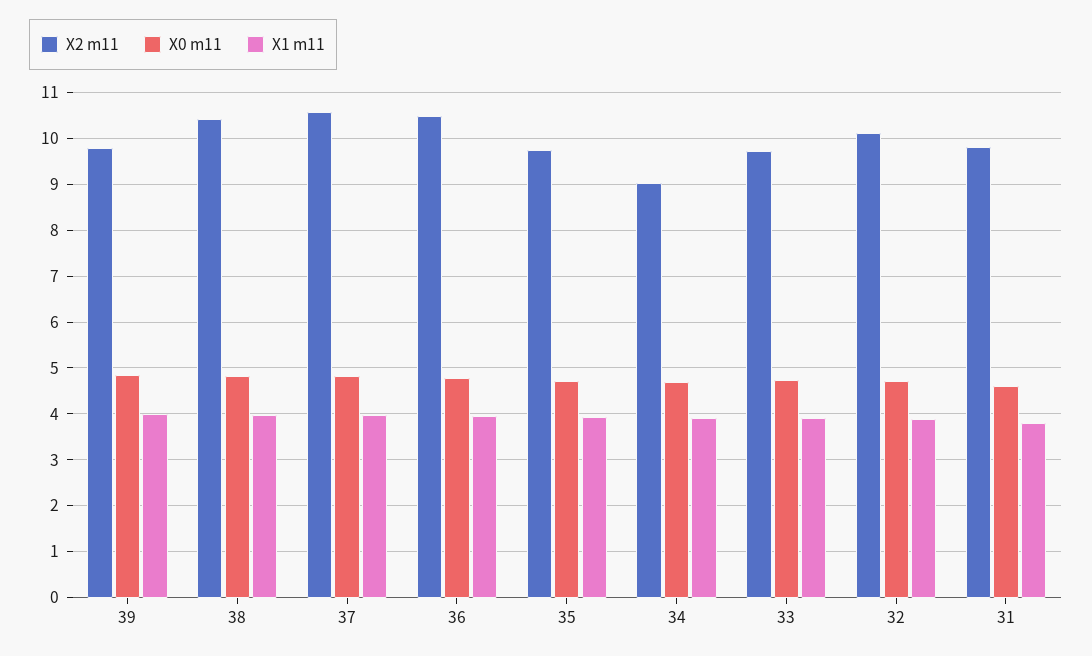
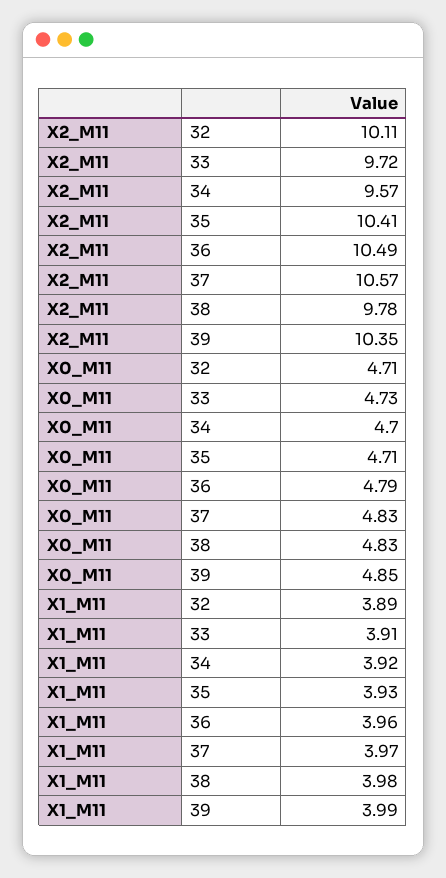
X2 m11, 39: 9.8 -> 10.35
X2 m11, 38: 10.4 -> 9.78
X2 m11, 35: 9.8 -> 10.41
X2 m11, 34: 9 -> 9.57
X2 m11, 31: 9.8 -> none
X0 m11, 31: 4.6 -> none
X1 m11, 31: 3.8 -> none

